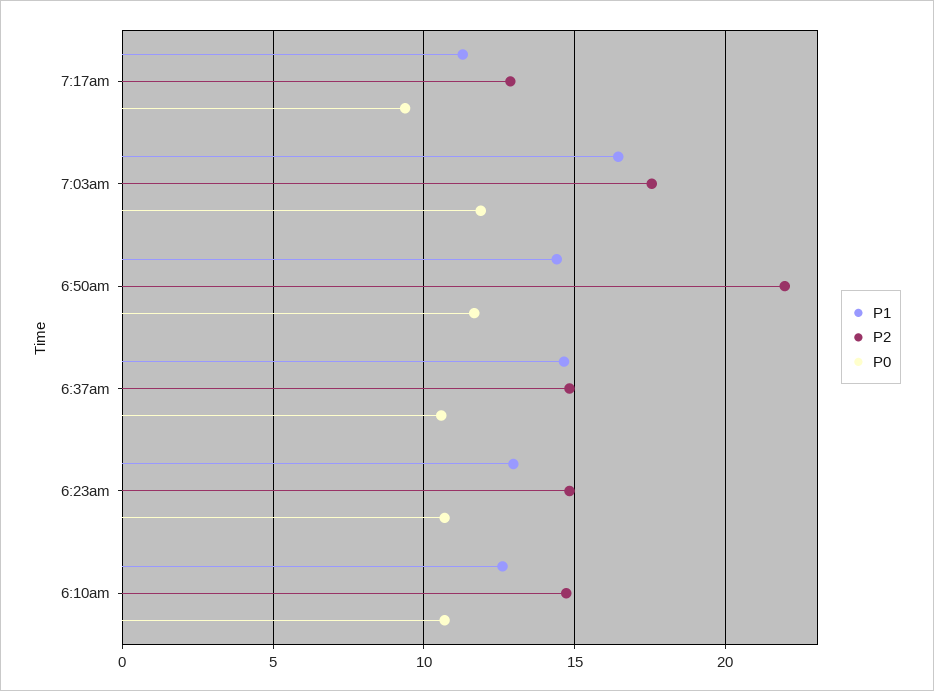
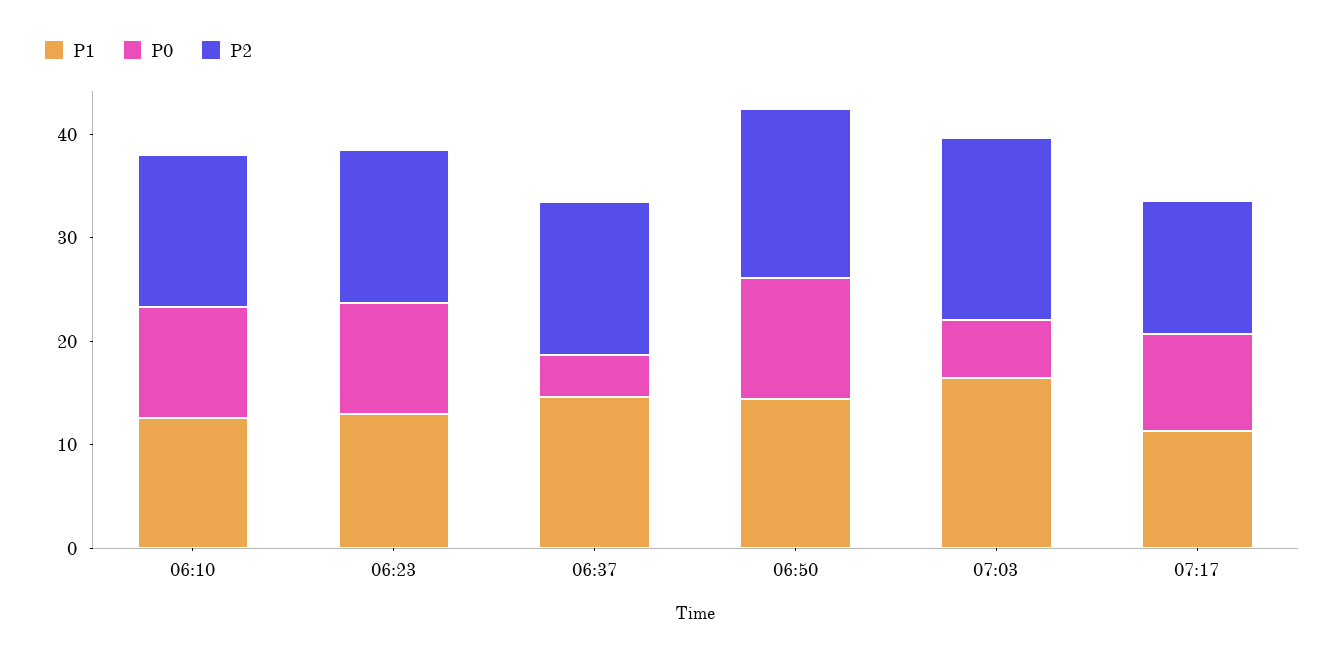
P0, 7:03am: 12 -> 6
P2, 6:50am: 22 -> 16
P0, 6:37am: 10.5 -> 4

